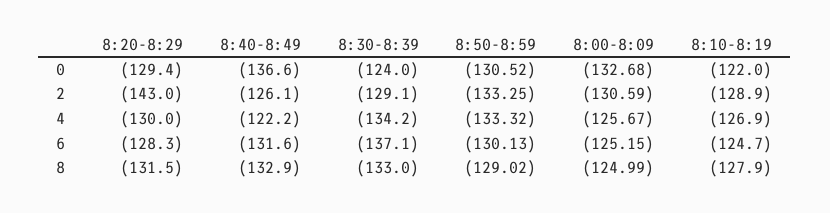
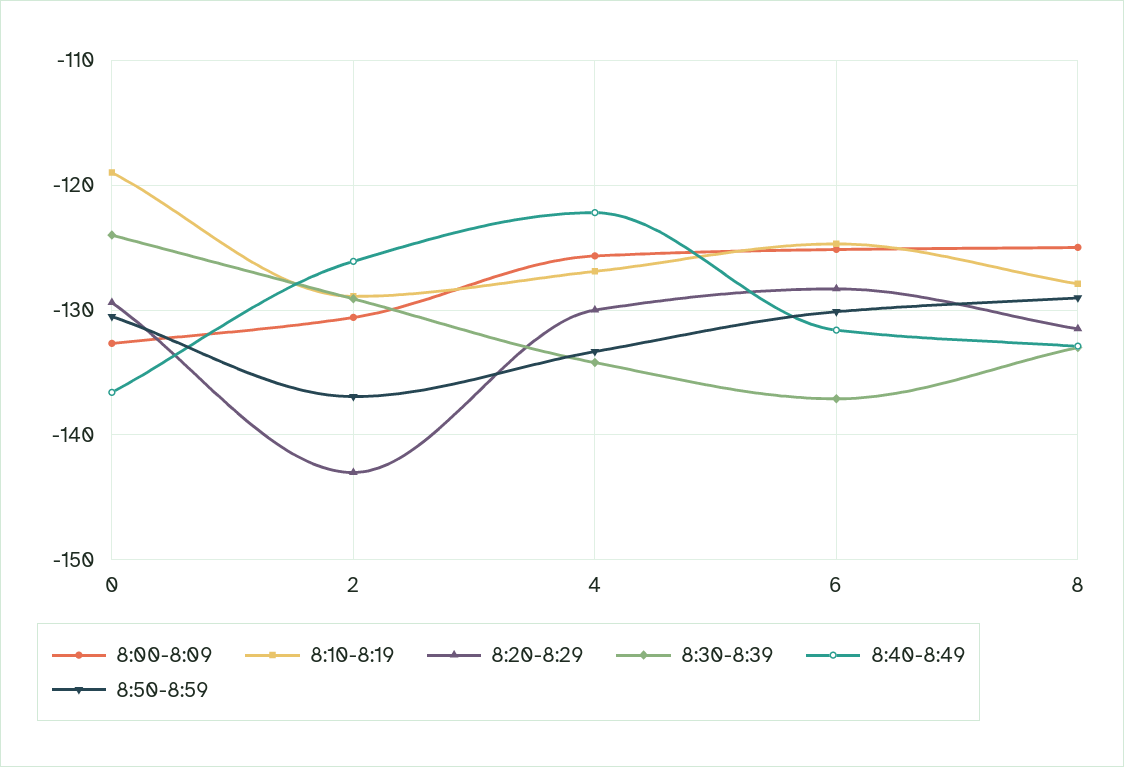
8:10-8:19, 0: -122 -> -119
8:50-8:59, 2: -133.25 -> -137

